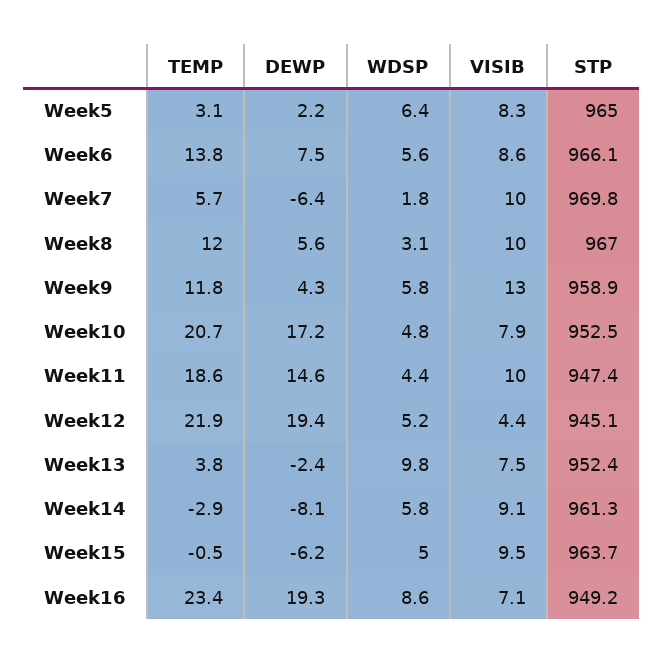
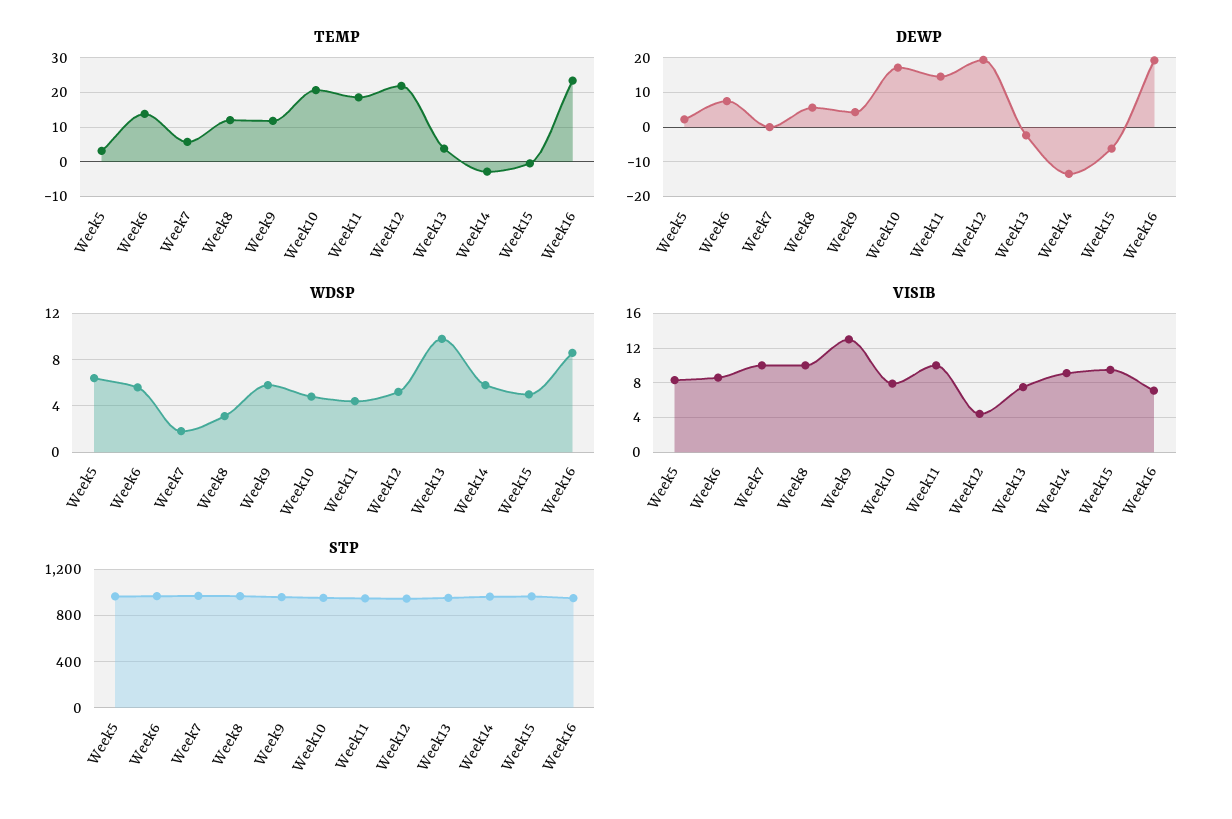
DEWP, Week7: -6.4 -> 0
DEWP, Week14: -8.1 -> -14

